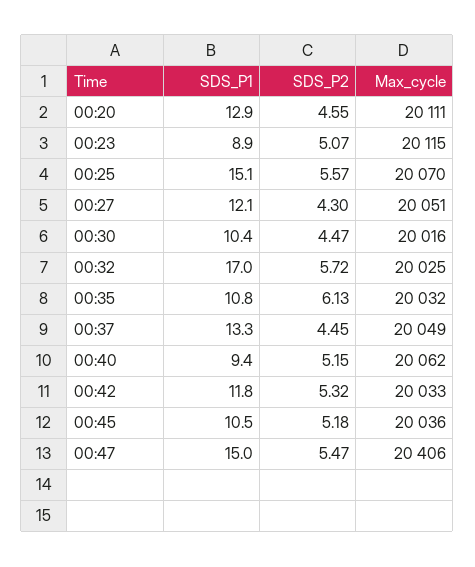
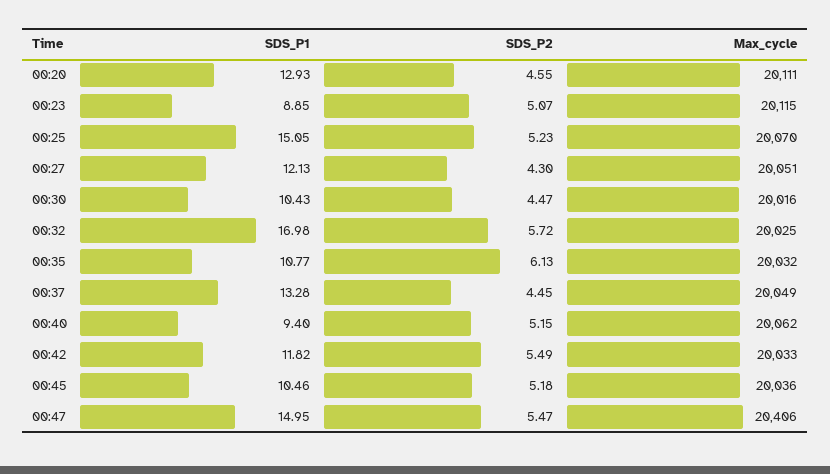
SDS_P2, 00:25: 5.57 -> 5.23
SDS_P2, 00:42: 5.32 -> 5.49

